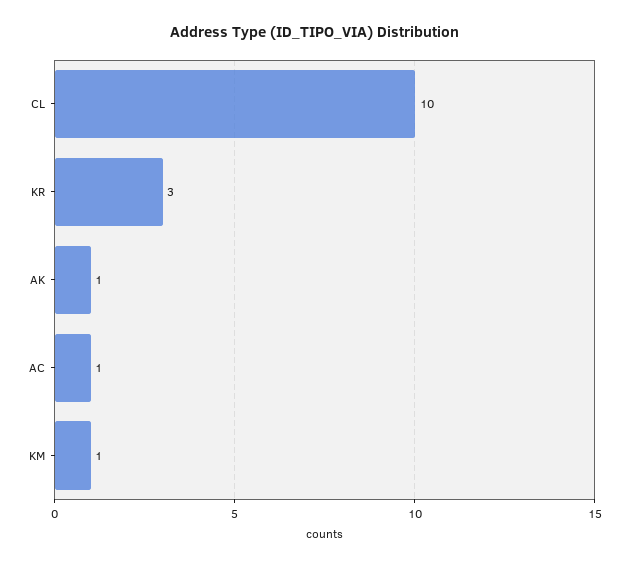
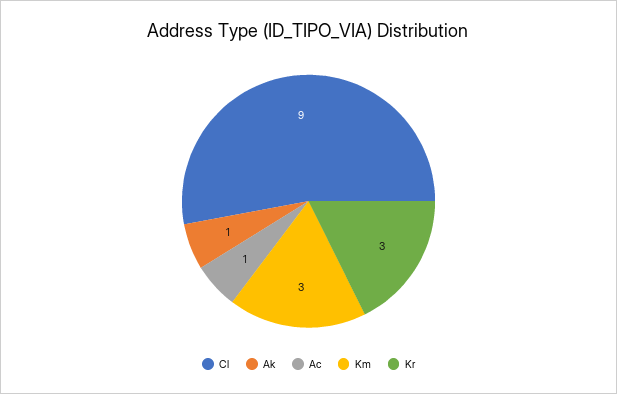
CL: 10 -> 9
KM: 1 -> 3

